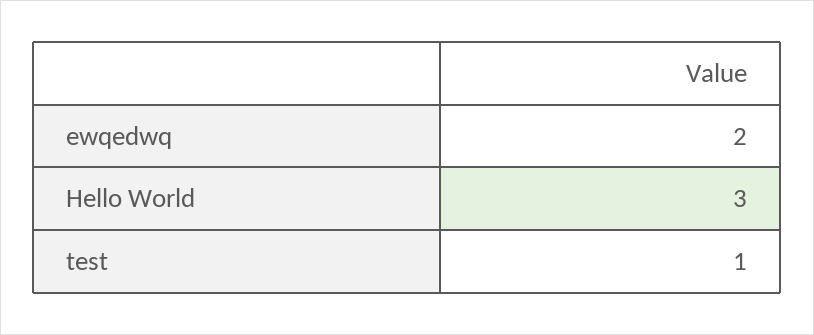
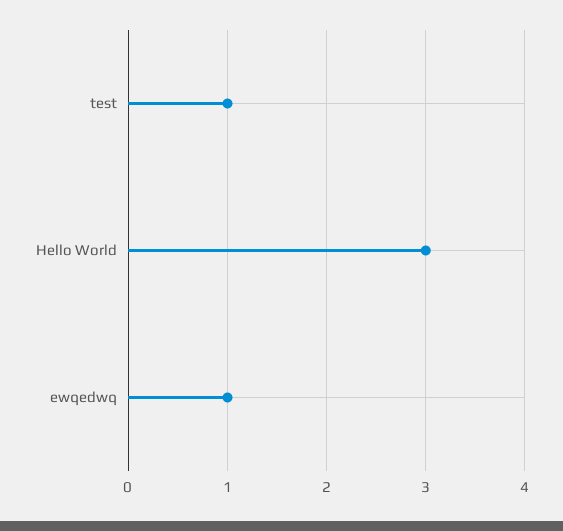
ewqedwq: 2 -> 1

